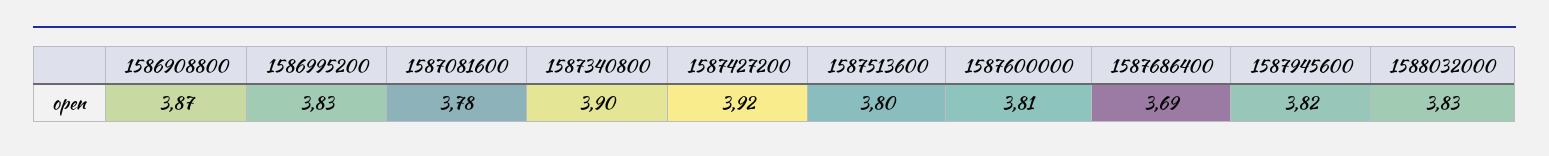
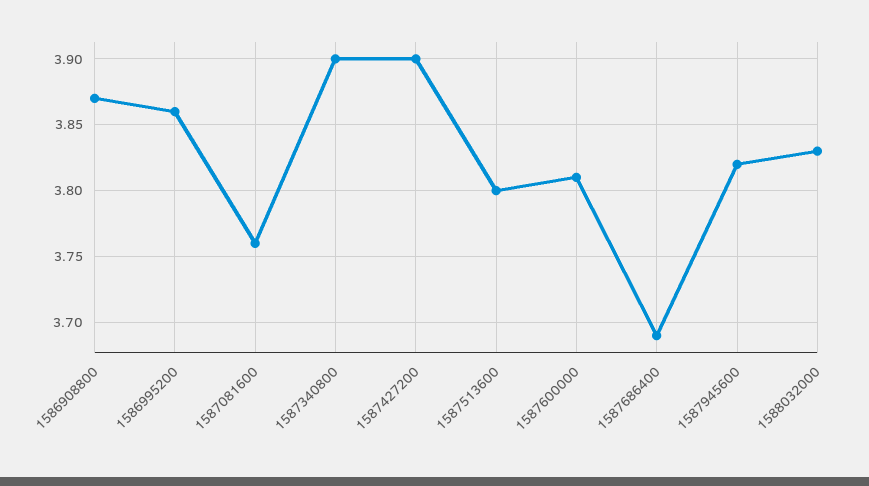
1586995200: 3.83 -> 3.86
1587081600: 3.78 -> 3.76
1587427200: 3.92 -> 3.9

